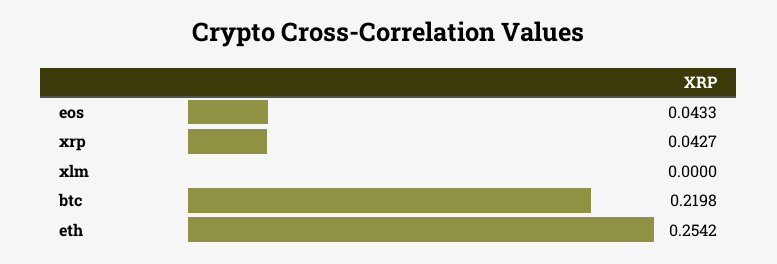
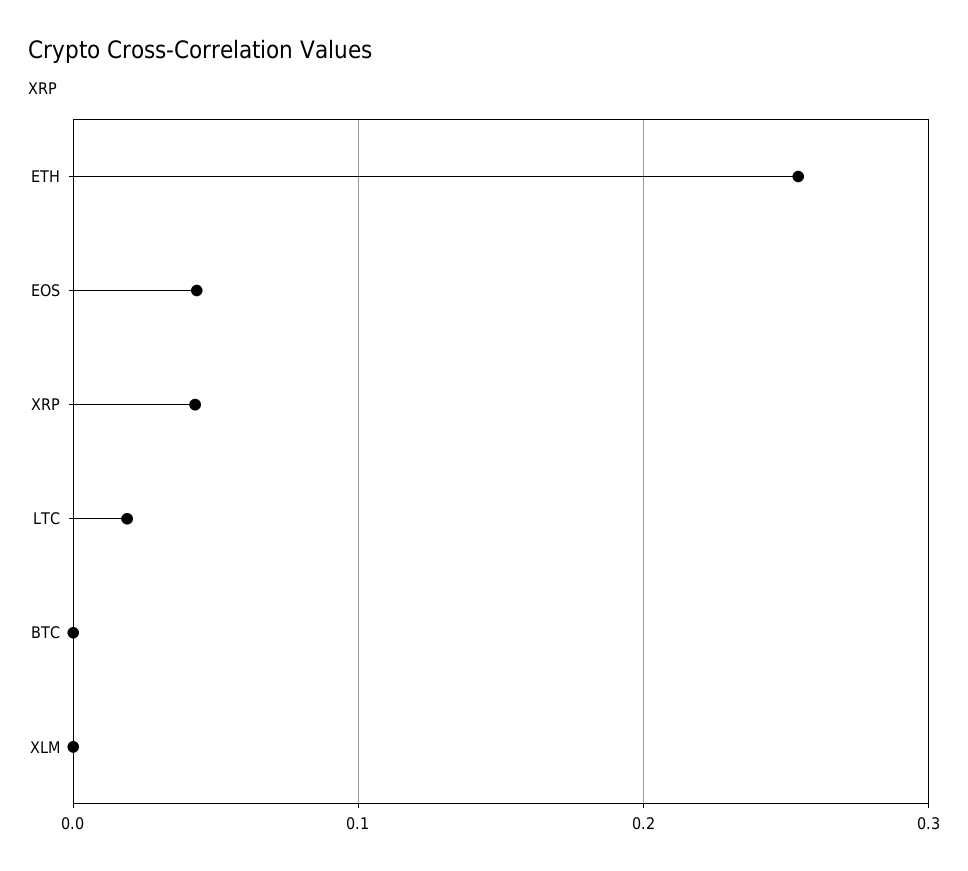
btc: 0.2198 -> 0
LTC: none -> 0.02

